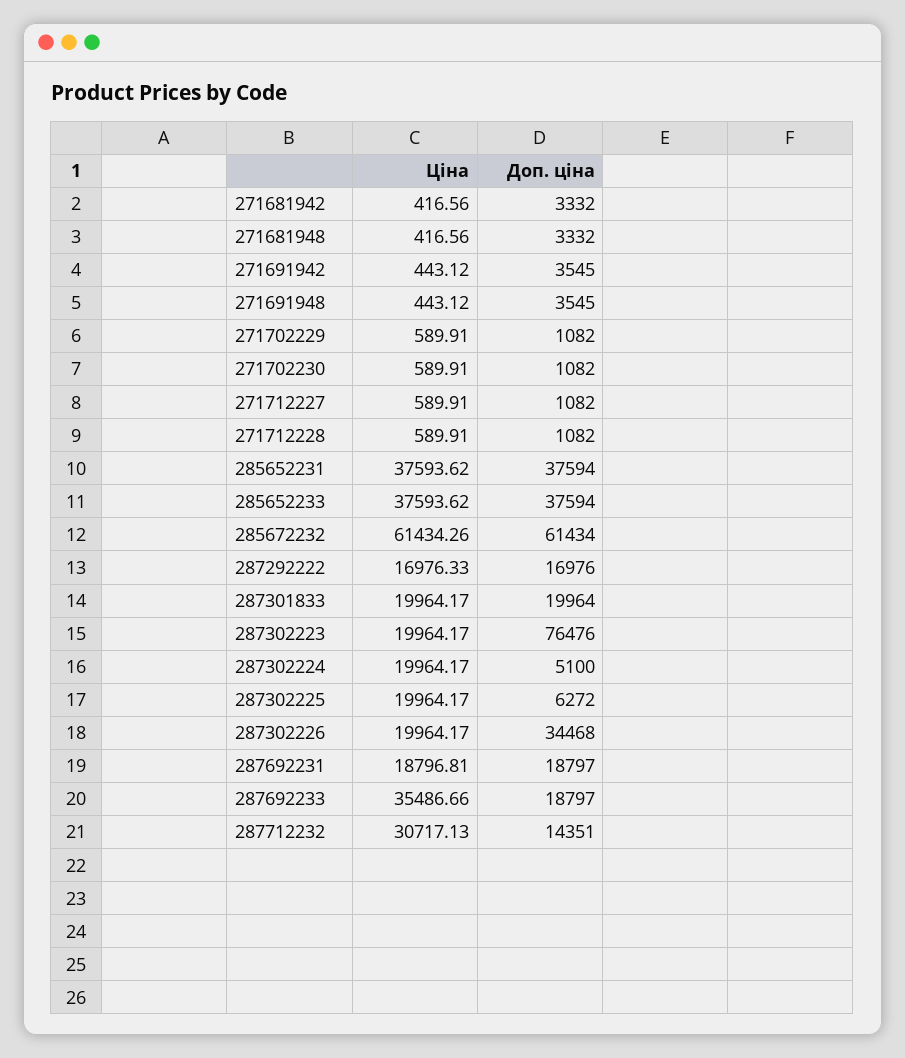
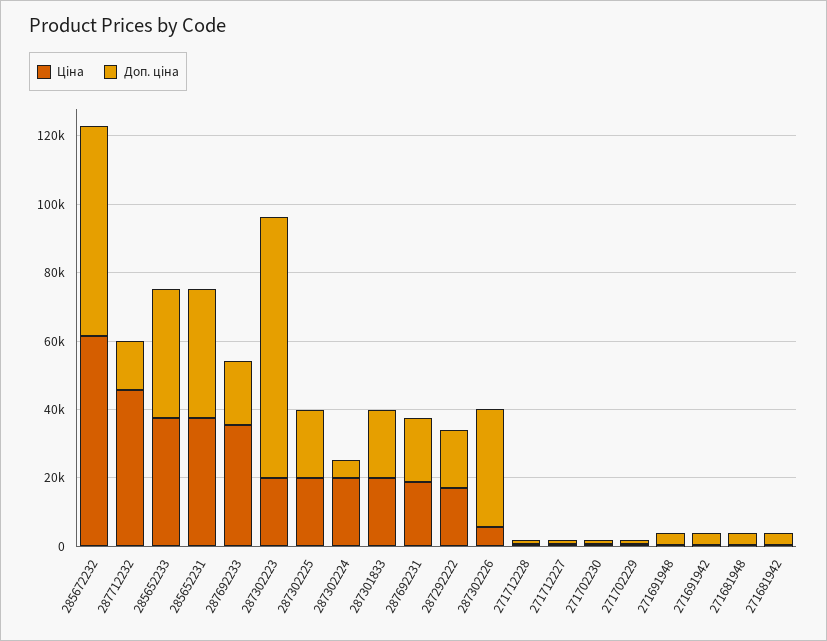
Доп. ціна, 287302225: 6272 -> 20000
Ціна, 287302226: 19964.17 -> 5000
Ціна, 287712232: 30717.13 -> 45000

